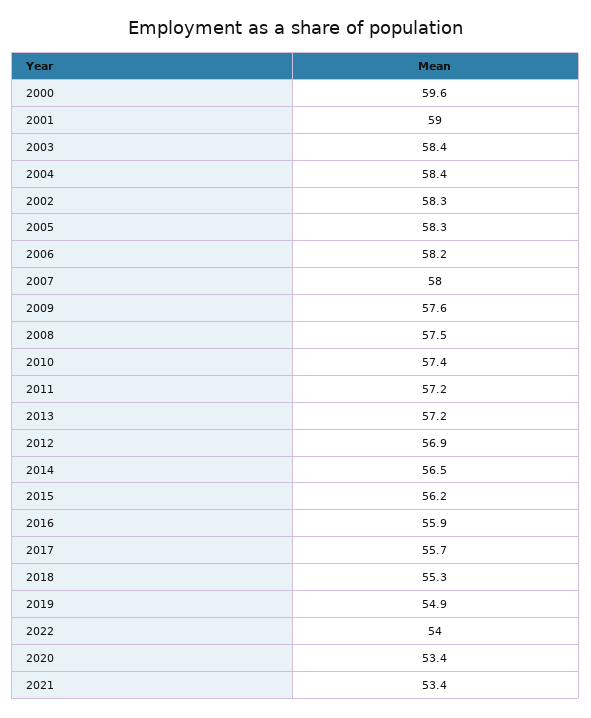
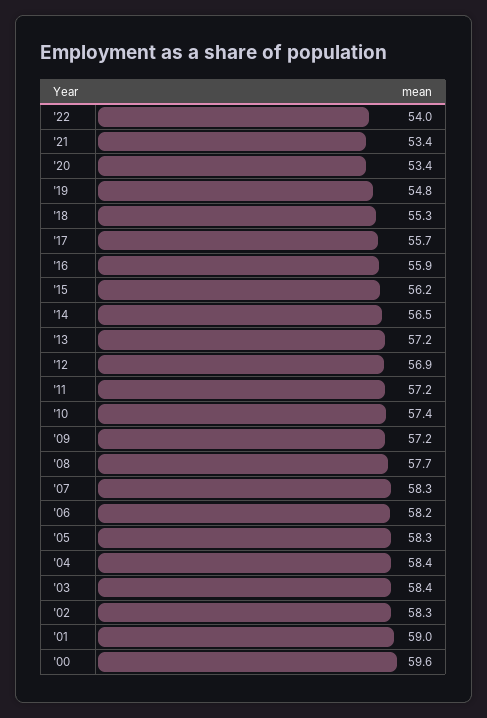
2007: 58 -> 58.3
2009: 57.6 -> 57.2
2008: 57.5 -> 57.7
2019: 54.9 -> 54.8

